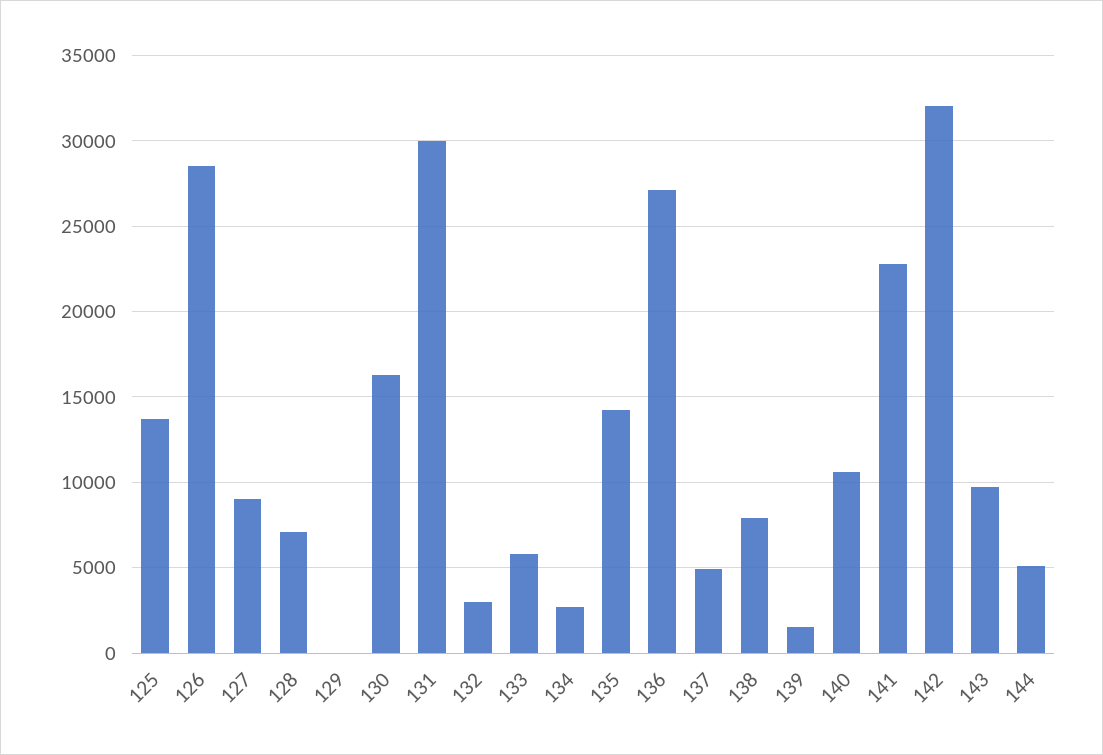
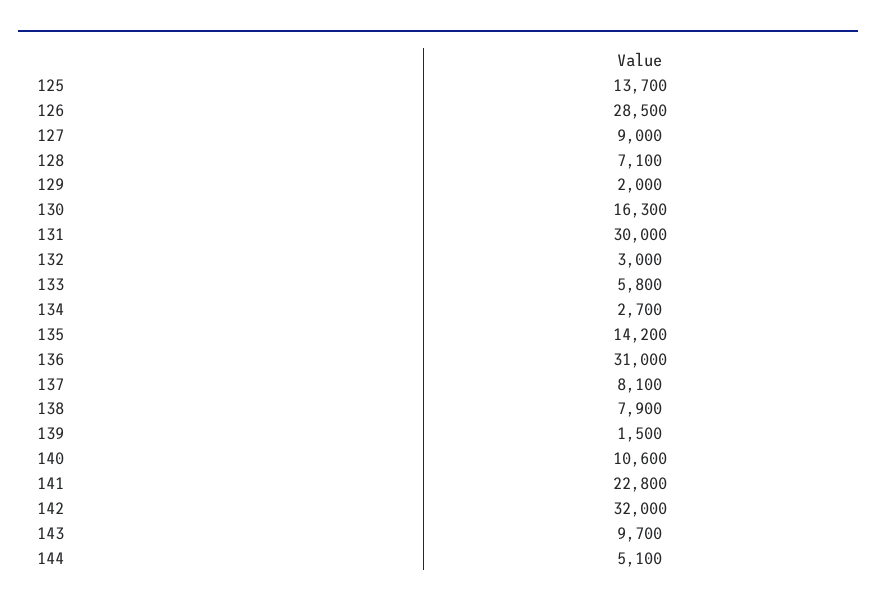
129: 0 -> 2000
136: 27000 -> 31000
137: 5000 -> 8100

